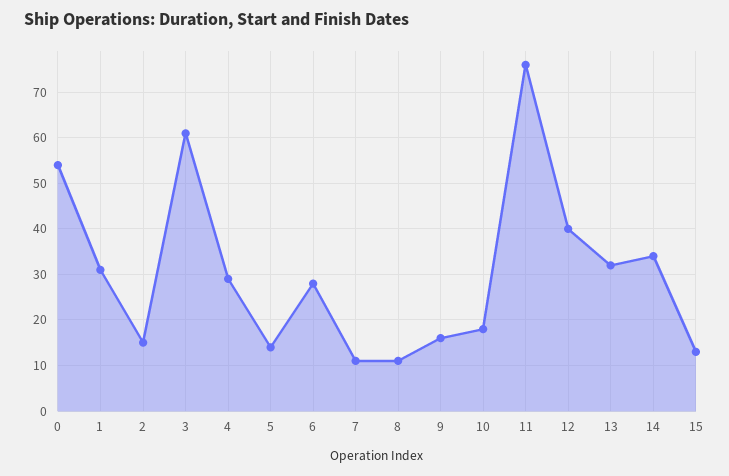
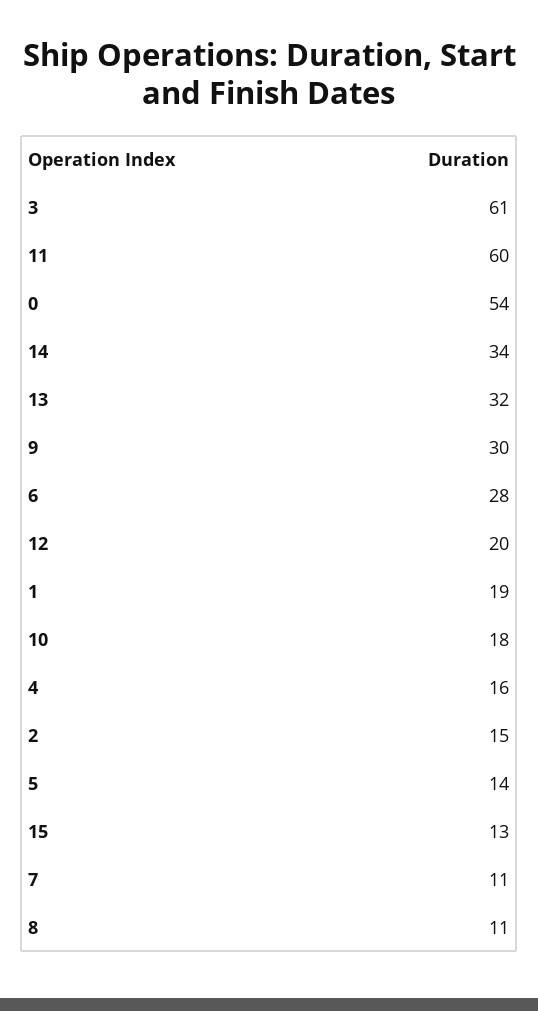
1: 30 -> 19
4: 30 -> 16
9: 15 -> 30
11: 75 -> 60
12: 40 -> 20

